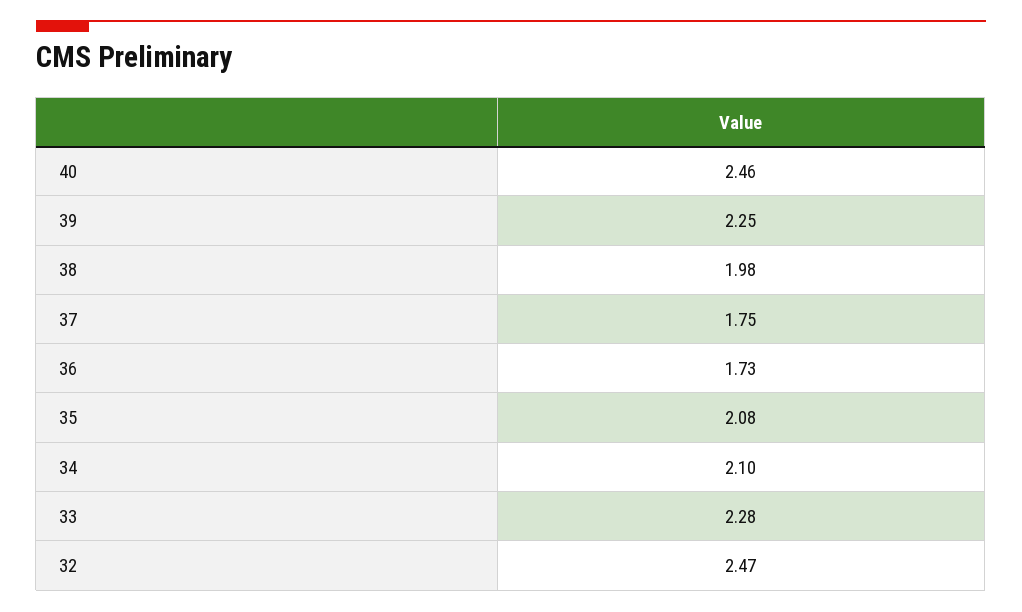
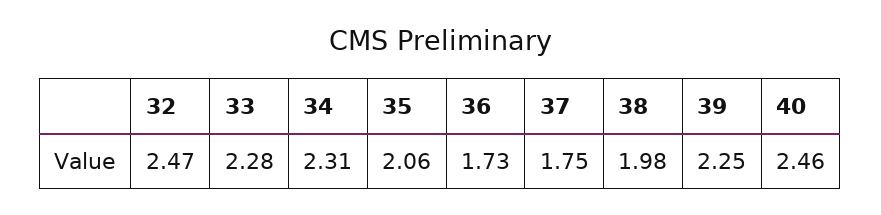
35: 2.08 -> 2.06
34: 2.1 -> 2.31

